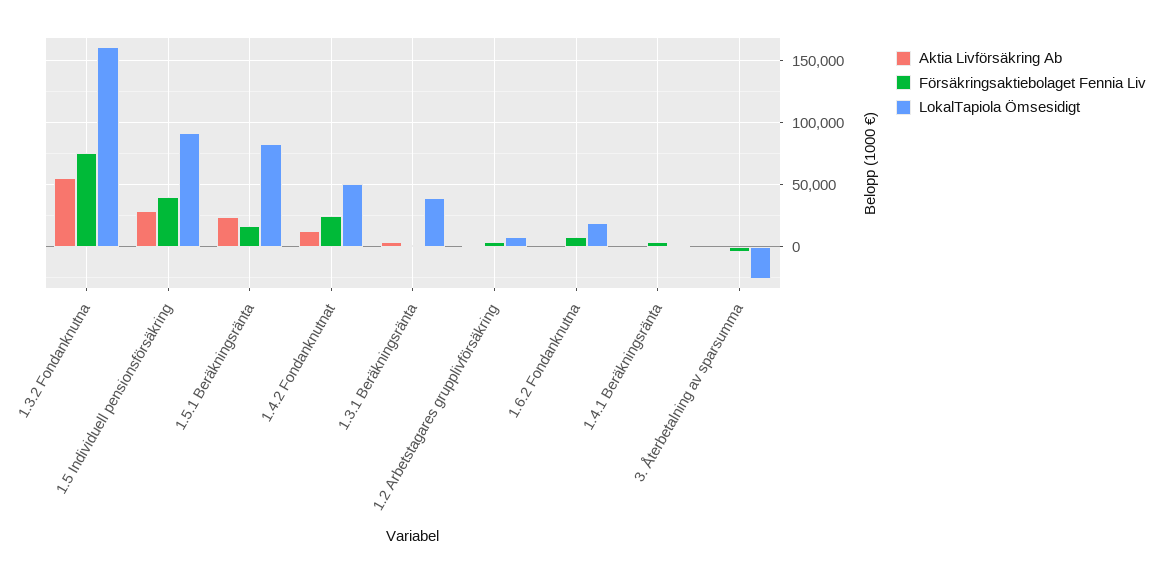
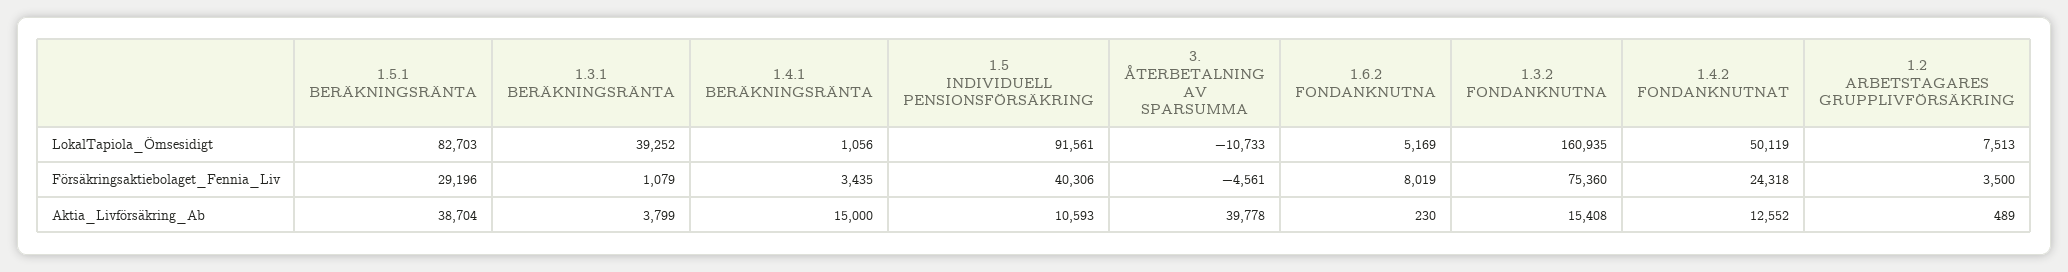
Aktia Livförsäkring Ab, 1.3.2 Fondanknutna: 55000 -> 15408
Aktia Livförsäkring Ab, 1.5 Individuell pensionsförsäkring: 30000 -> 10593
Aktia Livförsäkring Ab, 1.5.1 Beräkningsränta: 25000 -> 38704
Försäkringsaktiebolaget Fennia Liv, 1.5.1 Beräkningsränta: 15000 -> 29196
LokalTapiola Ömsesidigt, 1.6.2 Fondanknutna: 20000 -> 5169
Aktia Livförsäkring Ab, 1.4.1 Beräkningsränta: 0 -> 15000
Aktia Livförsäkring Ab, 3. Återbetalning av sparsumma: 0 -> 39778
LokalTapiola Ömsesidigt, 3. Återbetalning av sparsumma: -25000 -> -10733

